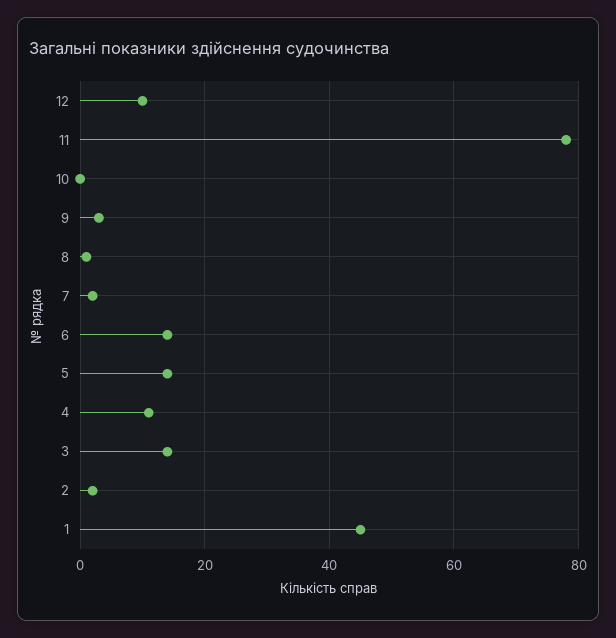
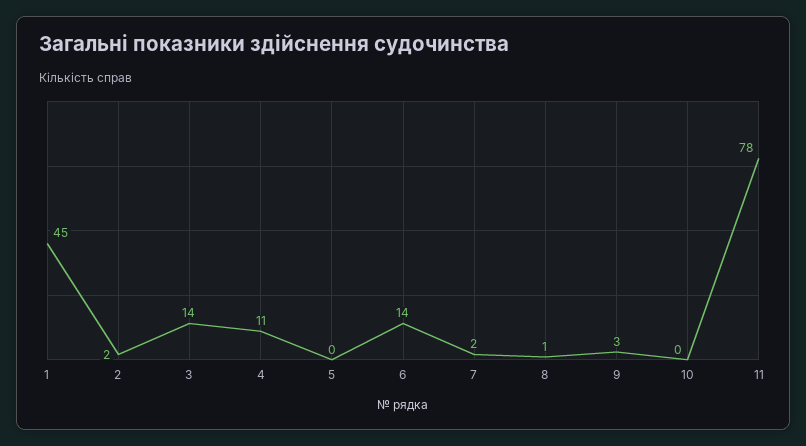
12: 10 -> none
5: 15 -> 0

